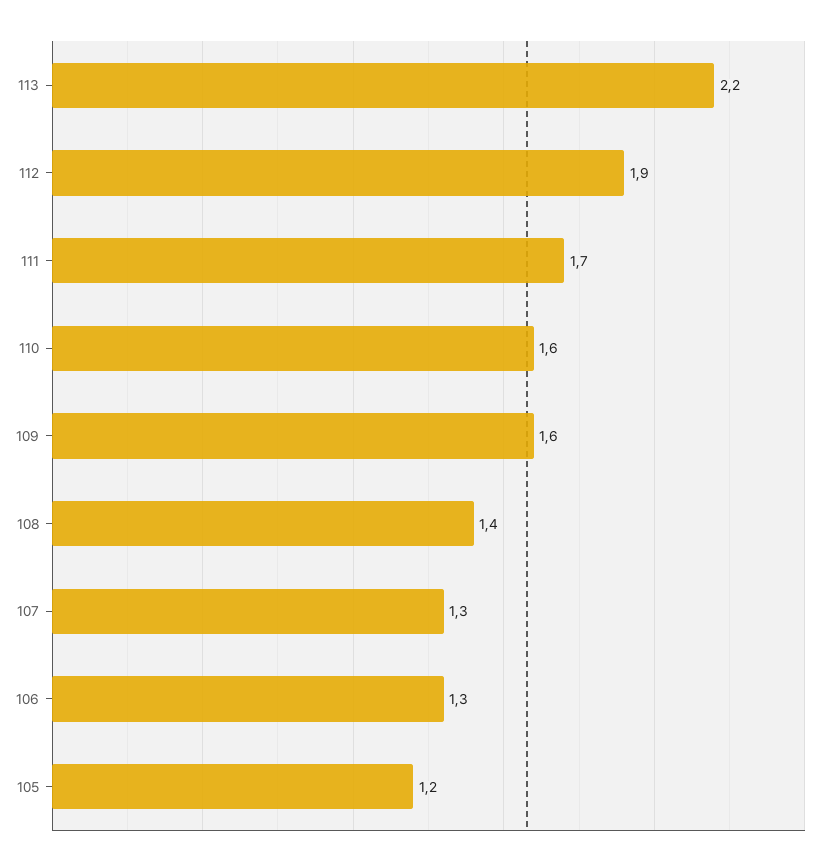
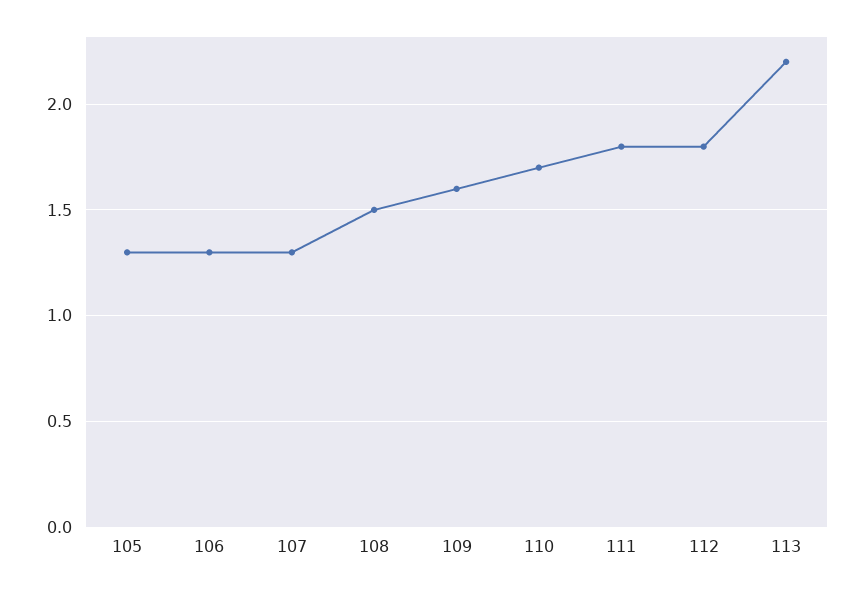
112: 1.9 -> 1.8
111: 1.7 -> 1.8
110: 1.6 -> 1.7
108: 1.4 -> 1.5
105: 1.2 -> 1.3

